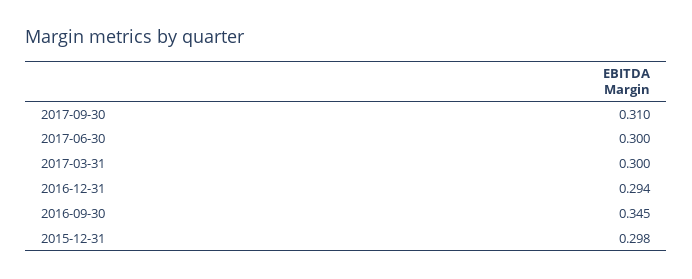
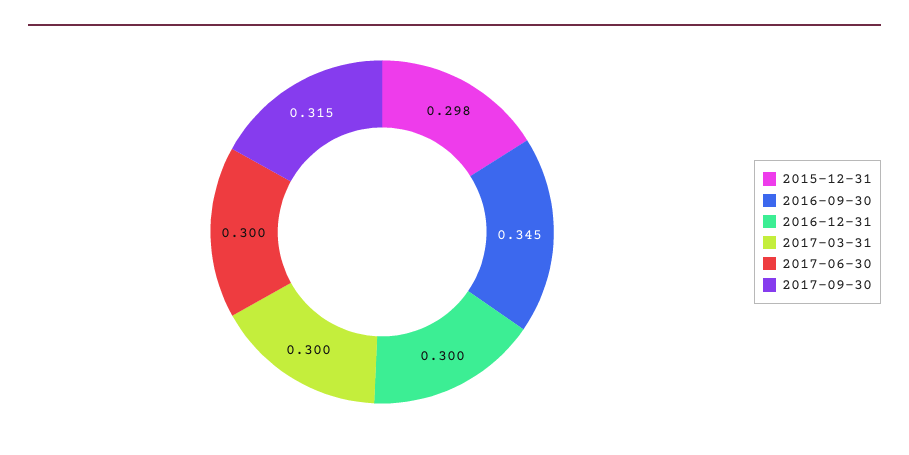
2017-09-30: 0.31 -> 0.315
2016-12-31: 0.294 -> 0.3

